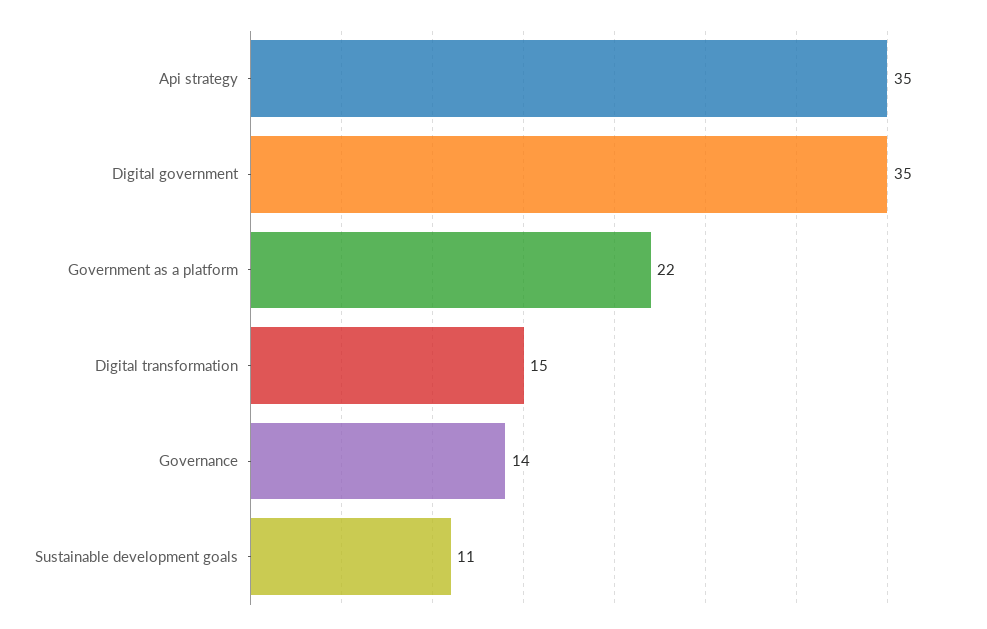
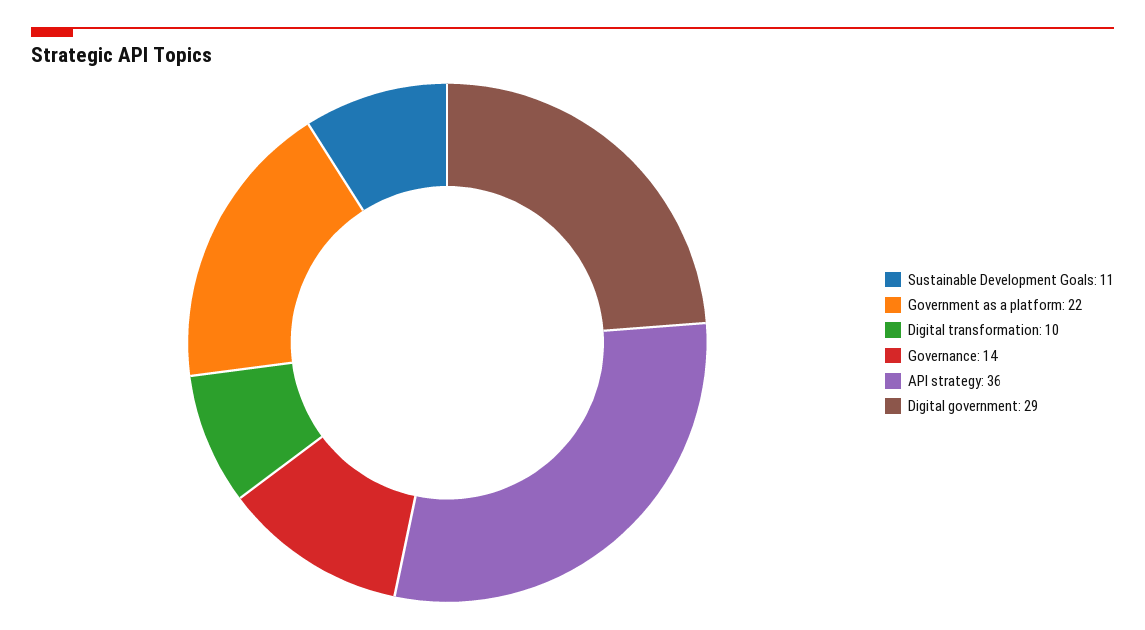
Api strategy: 35 -> 36
Digital government: 35 -> 29
Digital transformation: 15 -> 10

